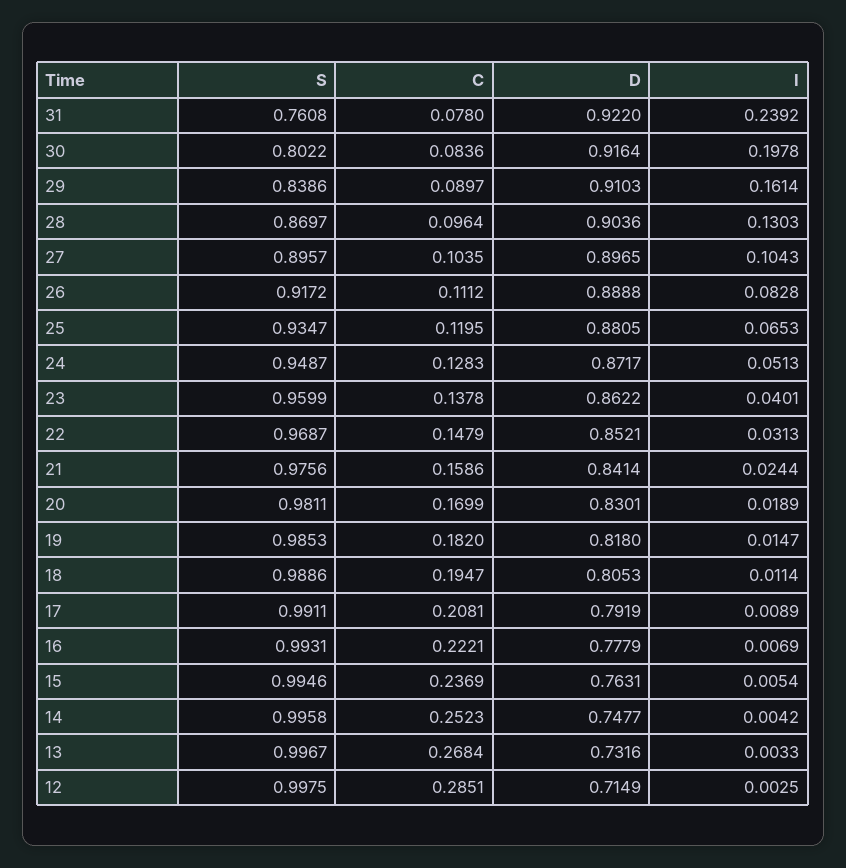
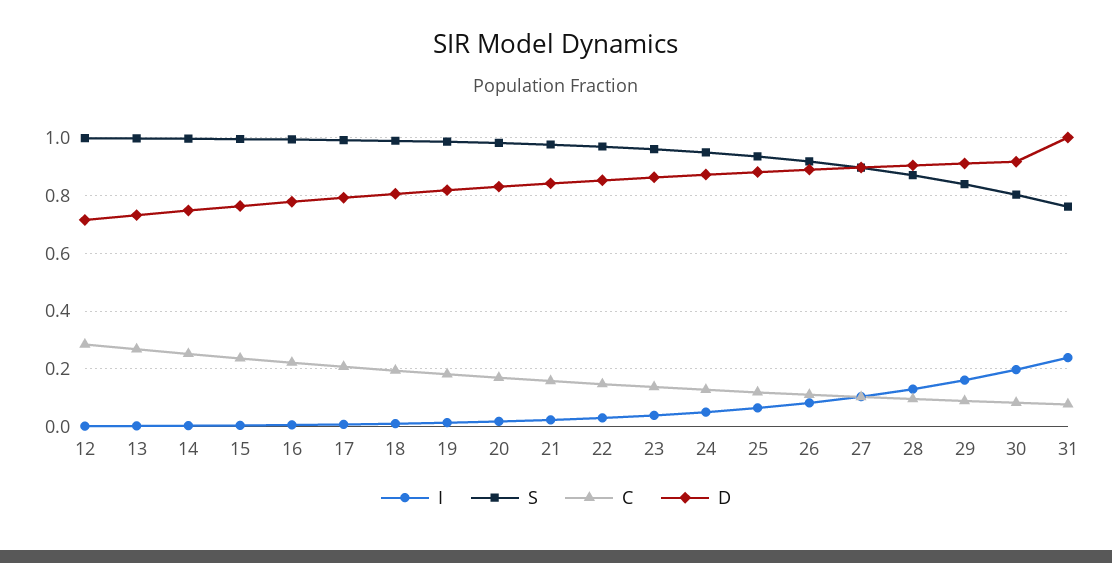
D, 31: 0.922 -> 1

